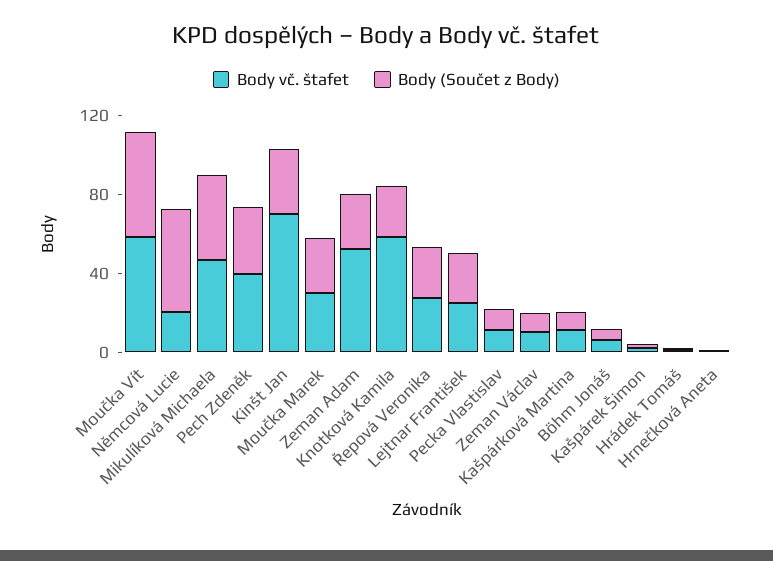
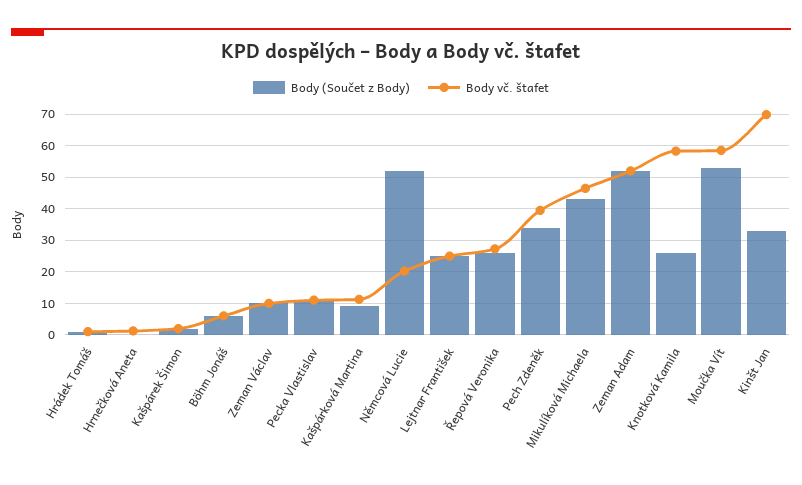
Body vč. štafet, Moučka Marek: 30 -> none
Body (Součet z Body), Moučka Marek: 30 -> none
Body (Součet z Body), Zeman Adam: 30 -> 52

